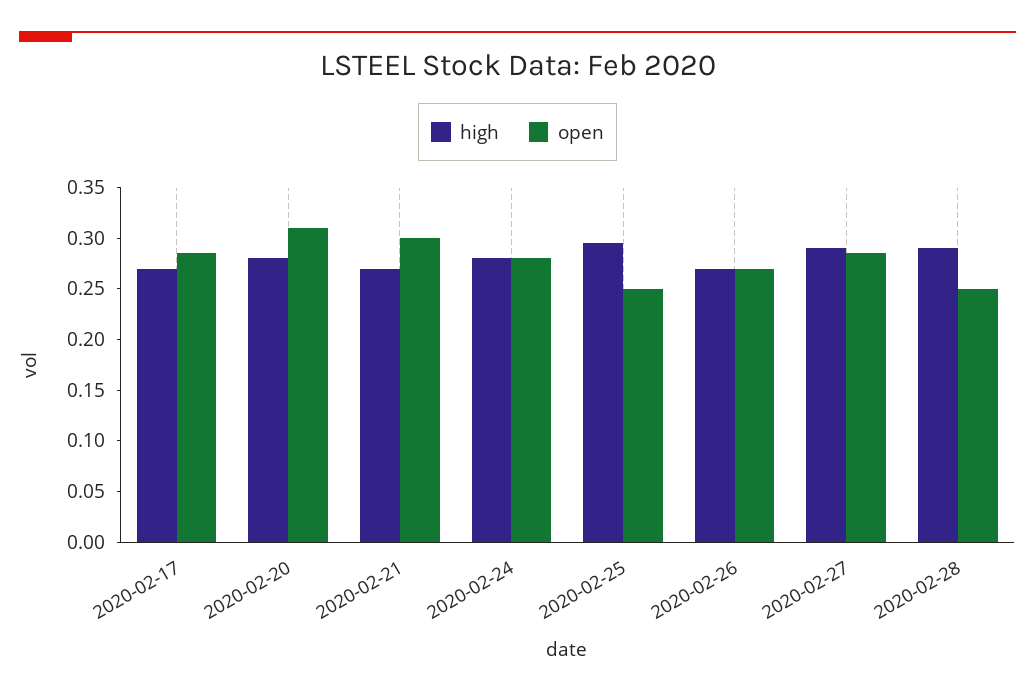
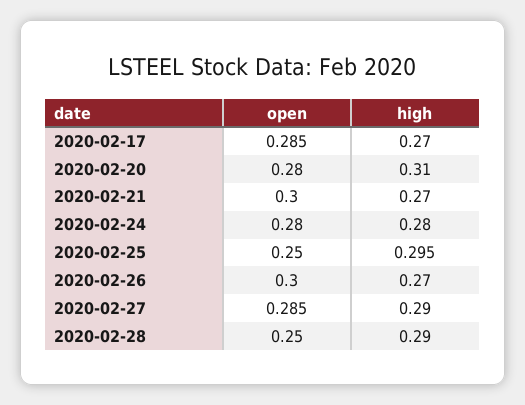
high, 2020-02-20: 0.28 -> 0.31
open, 2020-02-20: 0.31 -> 0.28
open, 2020-02-26: 0.27 -> 0.3

